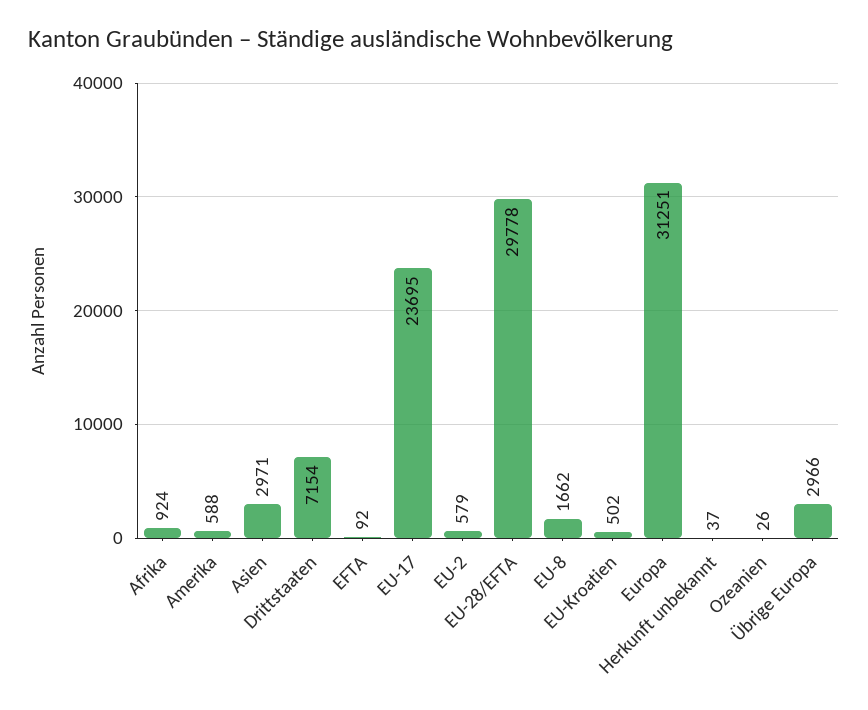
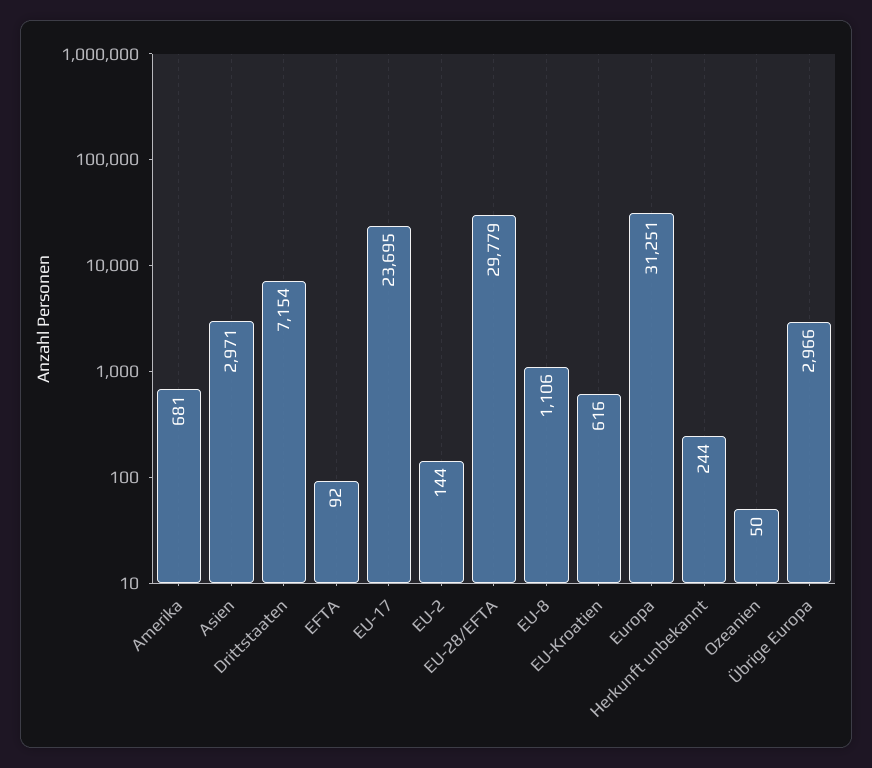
Afrika: 924 -> none
Amerika: 588 -> 681
EU-2: 579 -> 144
EU-28/EFTA: 29778 -> 29779
EU-8: 1662 -> 1106
EU-Kroatien: 502 -> 616
Herkunft unbekannt: 37 -> 244
Ozeanien: 26 -> 50

